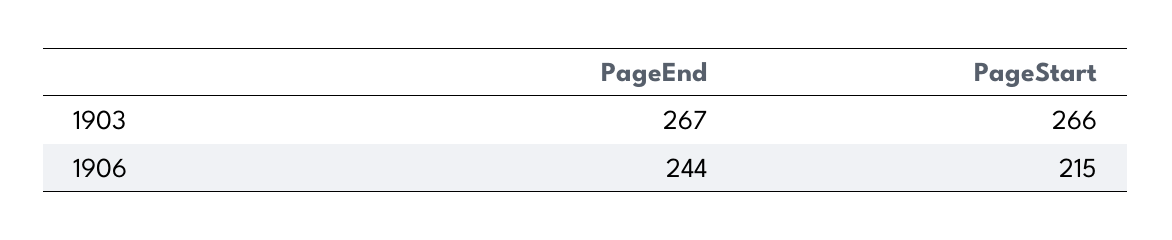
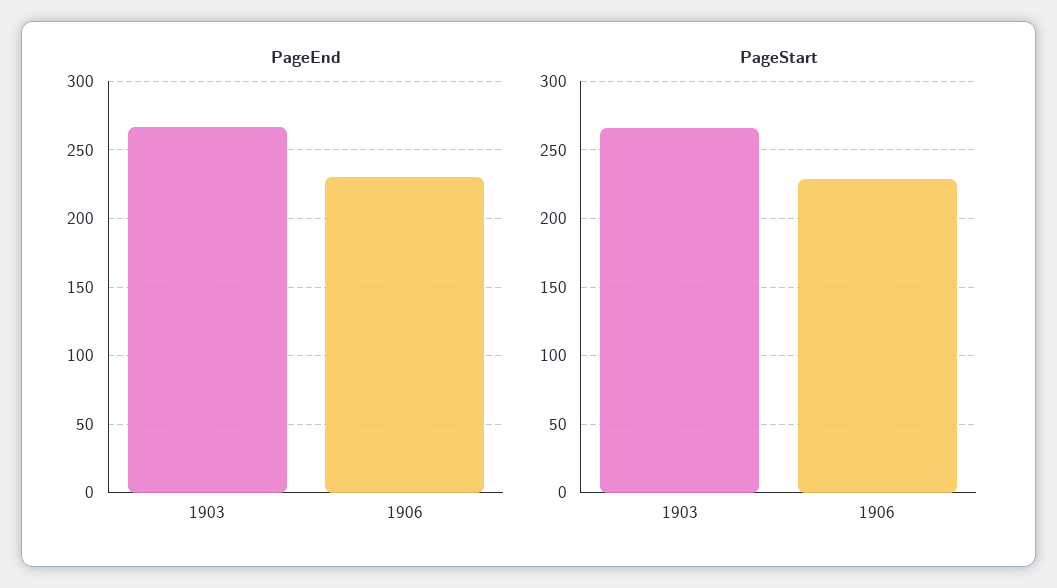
PageEnd, 1906: 244 -> 230
PageStart, 1906: 215 -> 230

